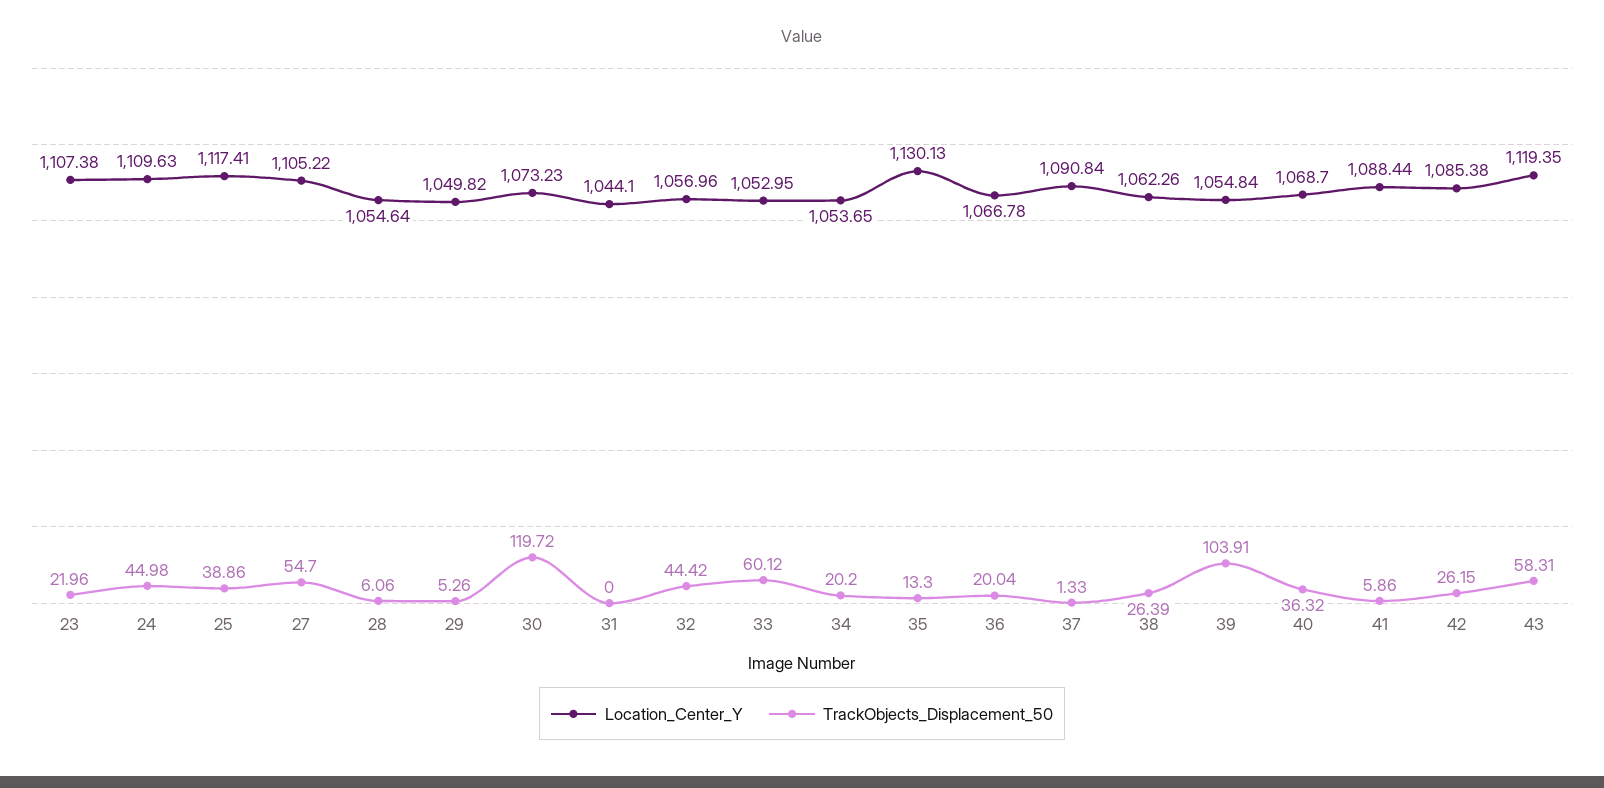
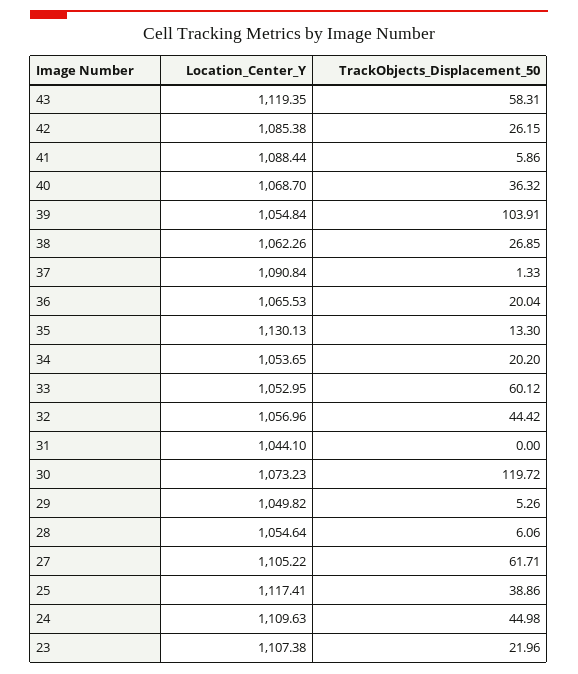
TrackObjects_Displacement_50, 27: 54.7 -> 61.71
Location_Center_Y, 36: 1066.78 -> 1065.53
TrackObjects_Displacement_50, 38: 26.39 -> 26.85

